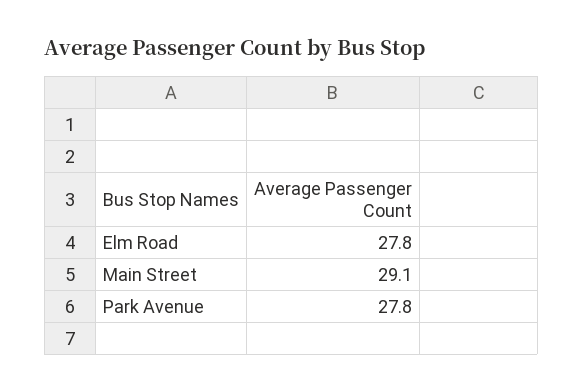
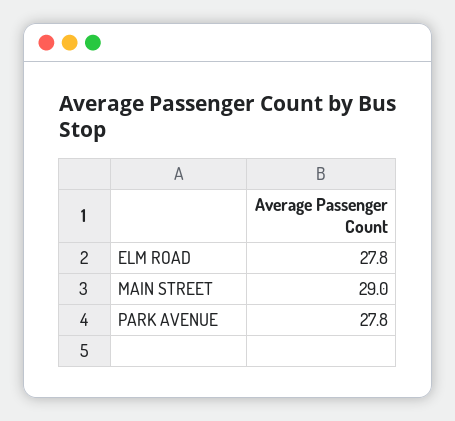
Main Street: 29.1 -> 29

